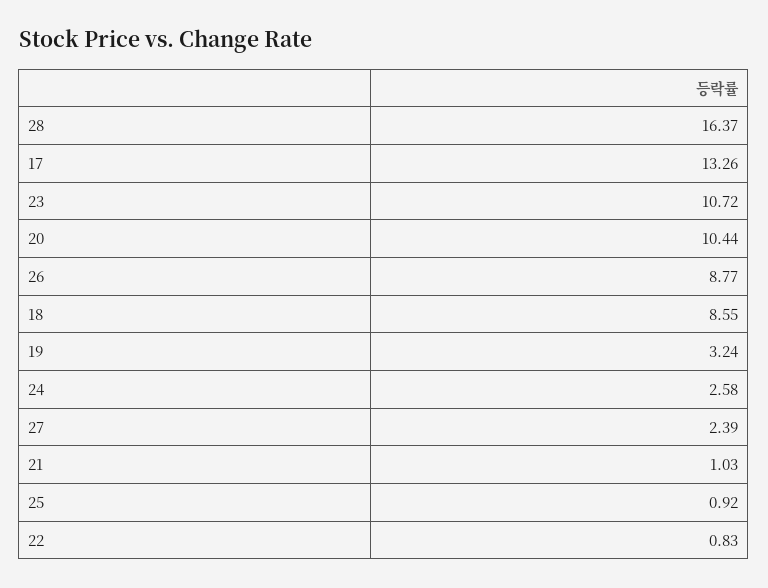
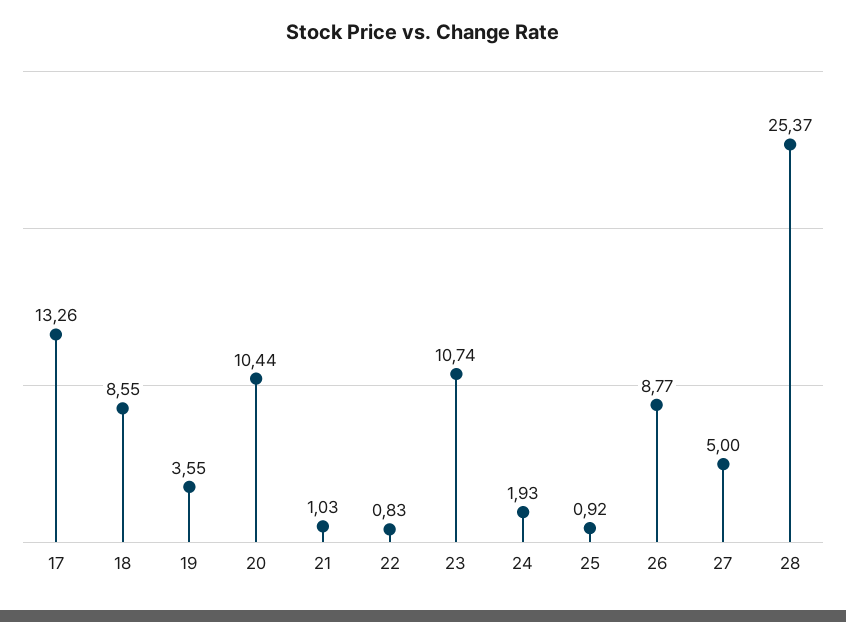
28: 16.37 -> 25.37
23: 10.72 -> 10.74
19: 3.24 -> 3.55
24: 2.58 -> 1.93
27: 2.39 -> 5

